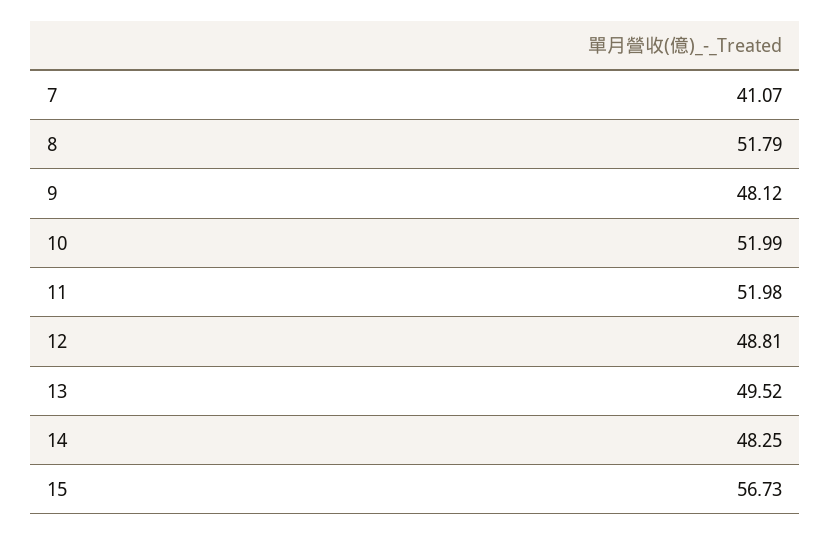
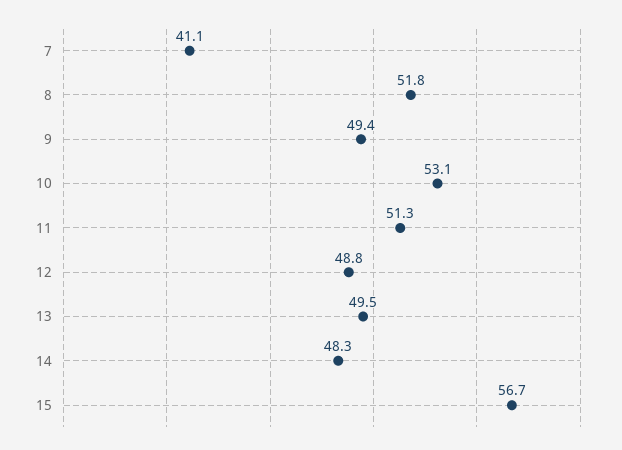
9: 48.12 -> 49.4
10: 51.99 -> 53.1
11: 51.98 -> 51.3

